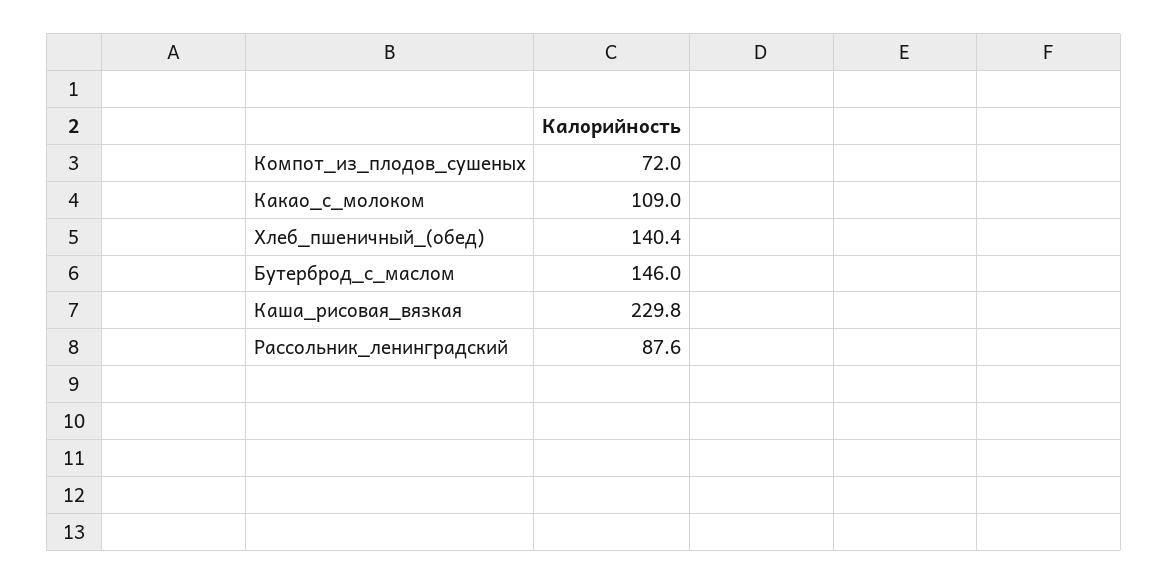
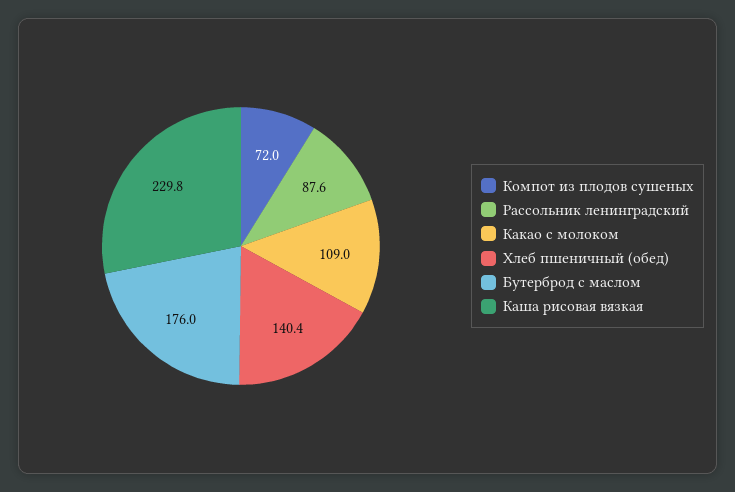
Бутерброд_с_маслом: 146 -> 176

